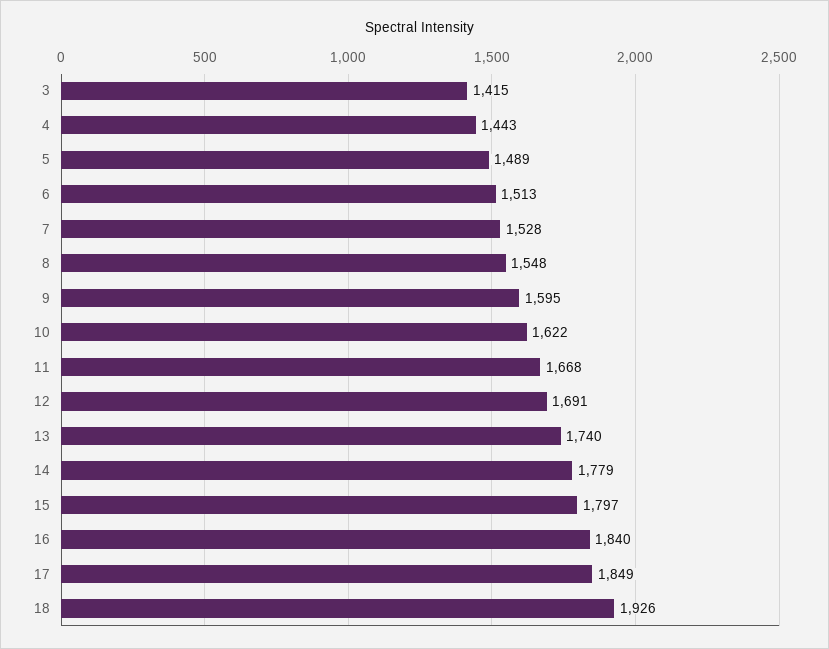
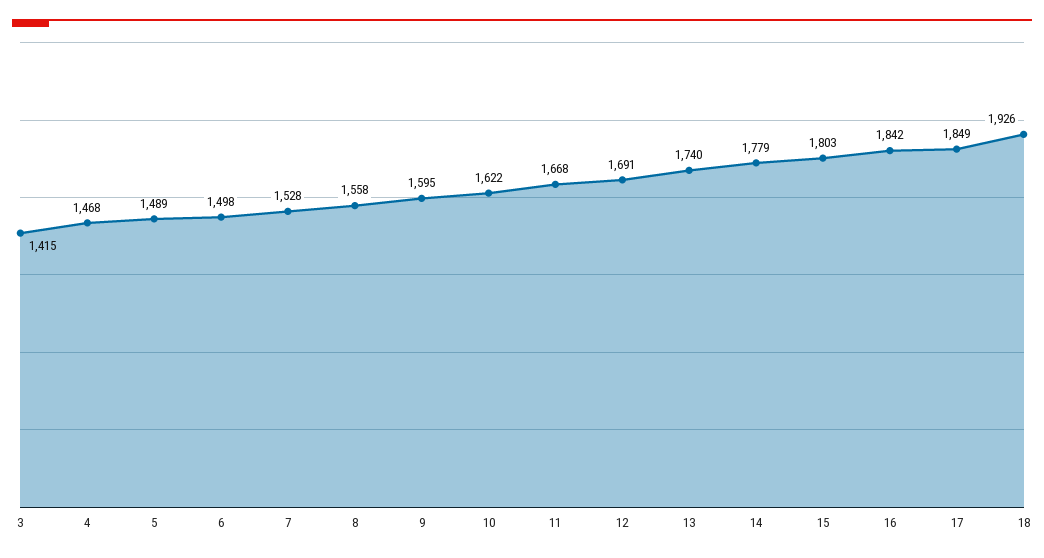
4: 1443 -> 1468
6: 1513 -> 1498
8: 1548 -> 1558
15: 1797 -> 1803
16: 1840 -> 1842

